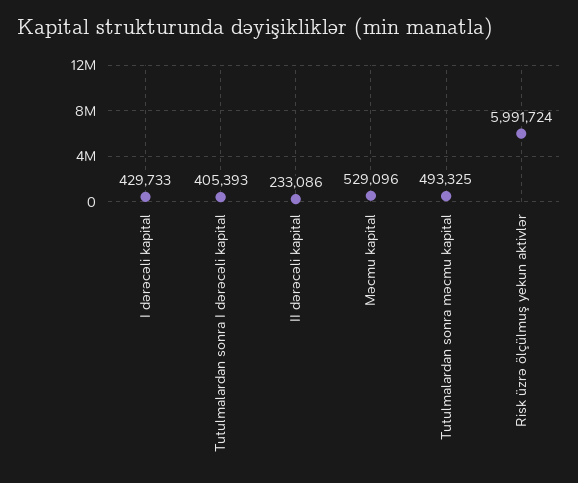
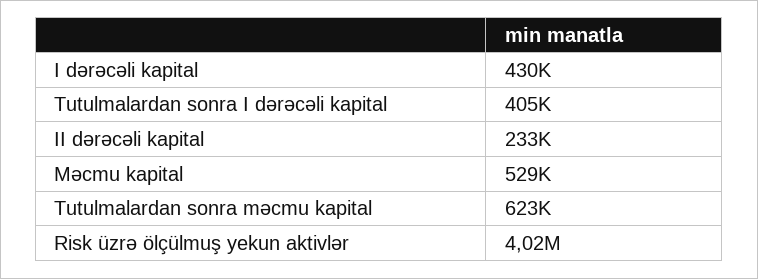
Tutulmalardan sonra məcmu kapital: 493325 -> 623000
Risk üzrə ölçülmuş yekun aktivlər: 5991724 -> 4020000

